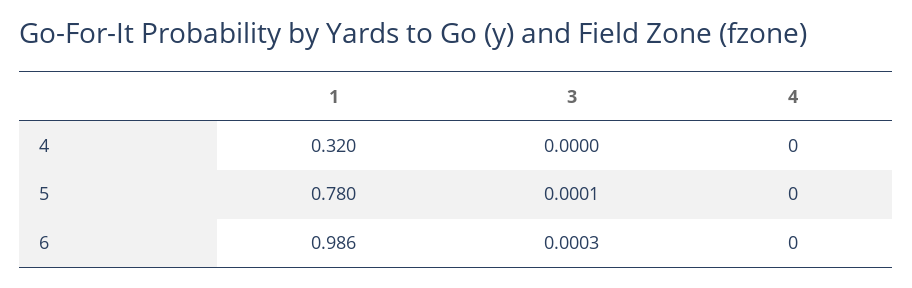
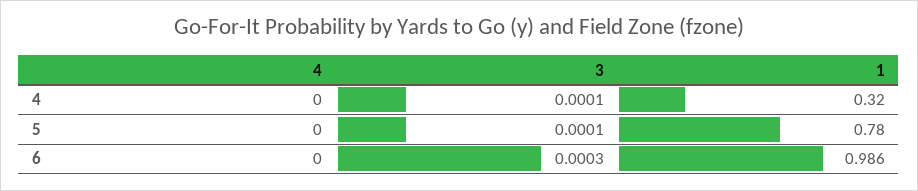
3, 4: 0 -> 0.0001

